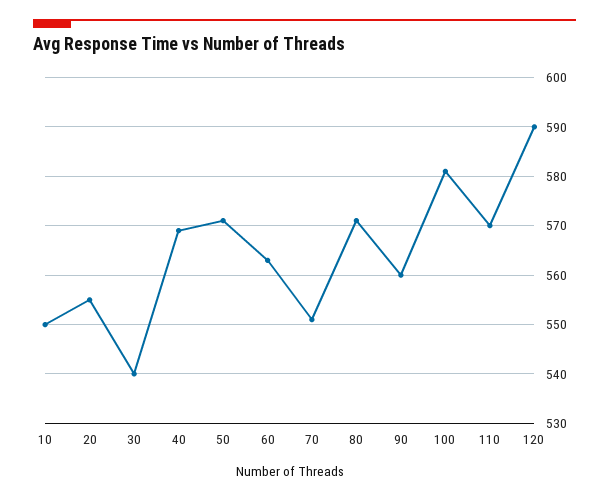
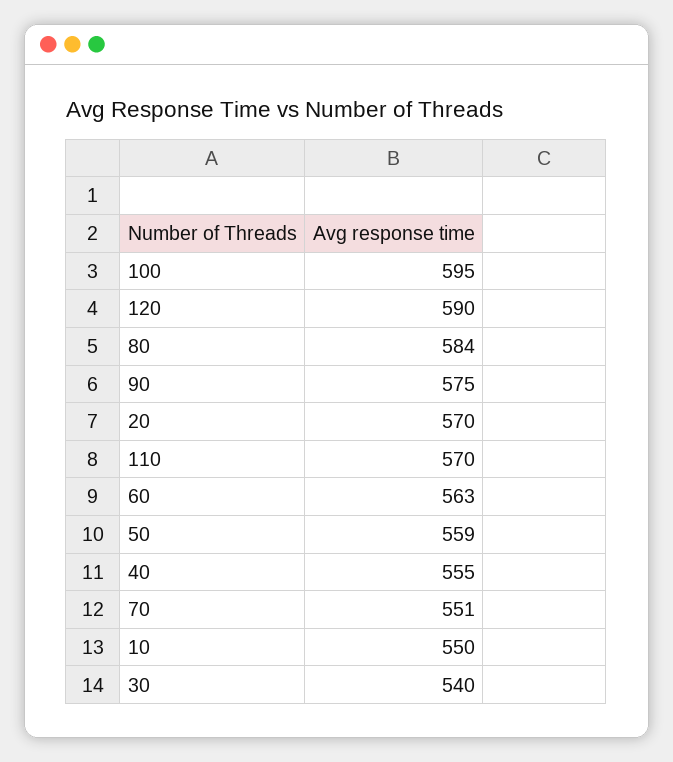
20: 555 -> 570
40: 570 -> 555
50: 570 -> 559
80: 570 -> 584
90: 560 -> 575
100: 580 -> 595

